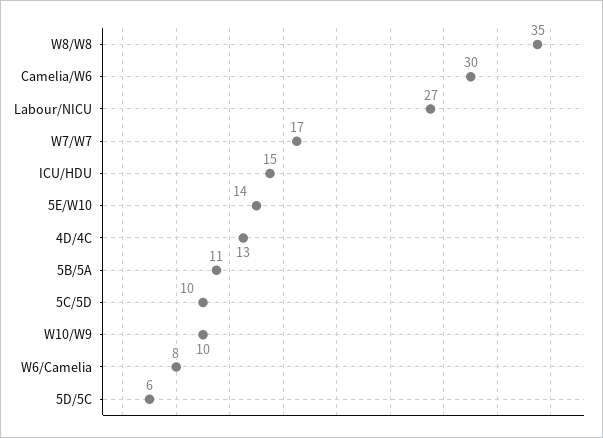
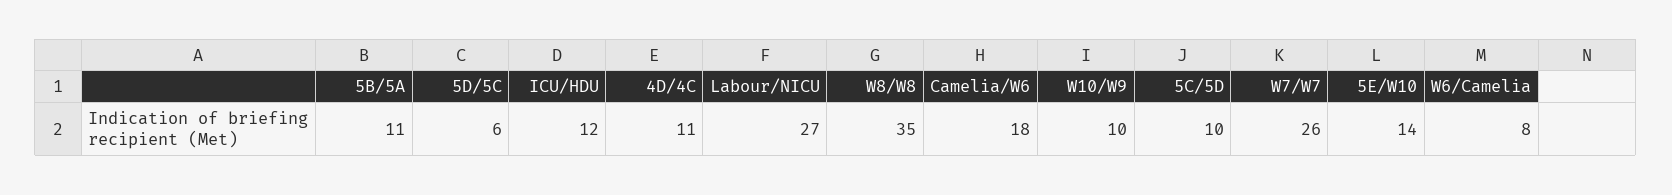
Camelia/W6: 30 -> 18
W7/W7: 17 -> 26
ICU/HDU: 15 -> 12
4D/4C: 13 -> 11

